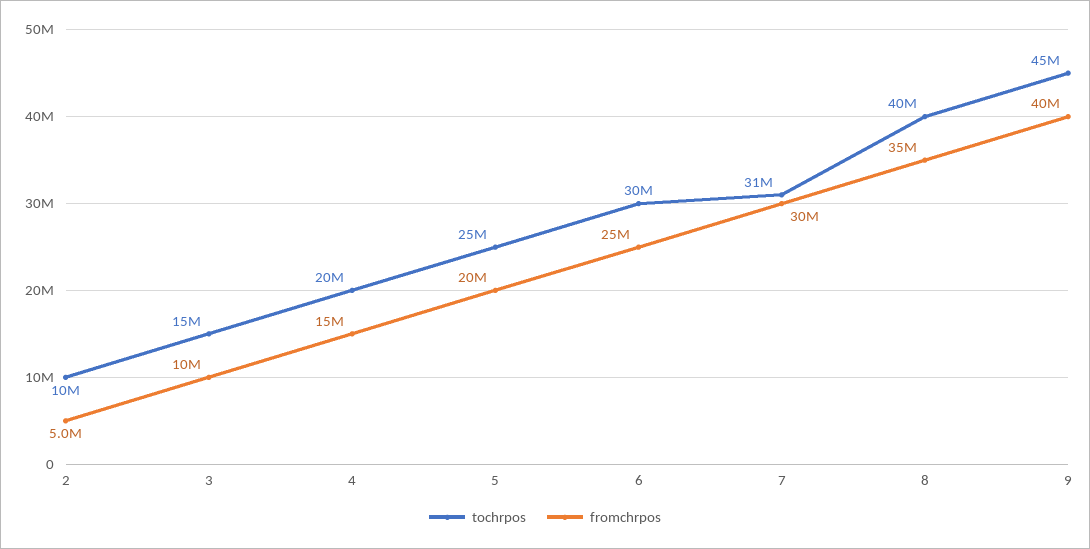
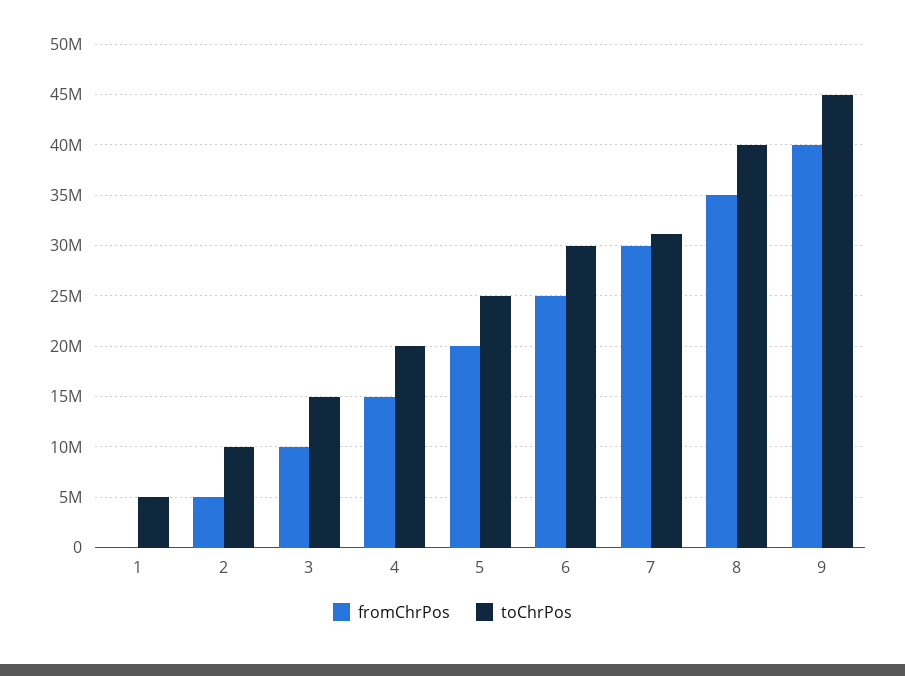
fromchrpos, 1: none -> 0
tochrpos, 1: none -> 5000000

